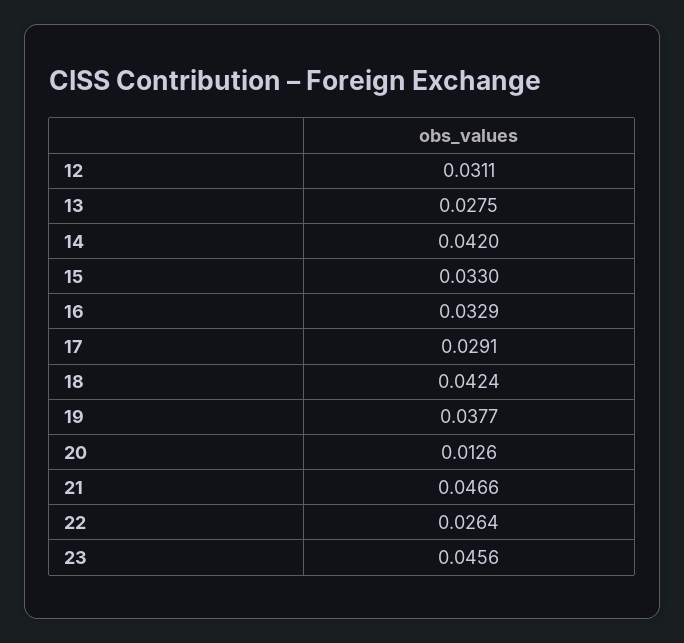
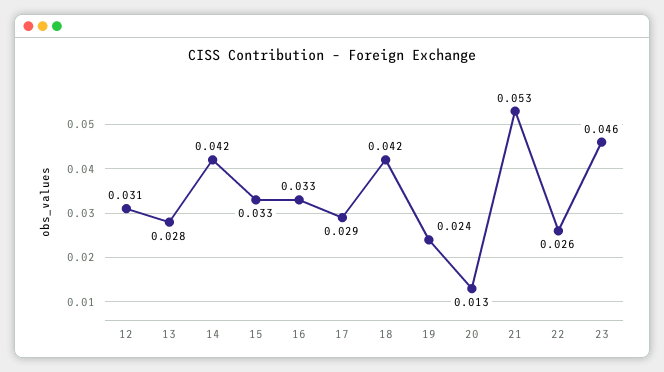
19: 0.0377 -> 0.024
21: 0.0466 -> 0.053

